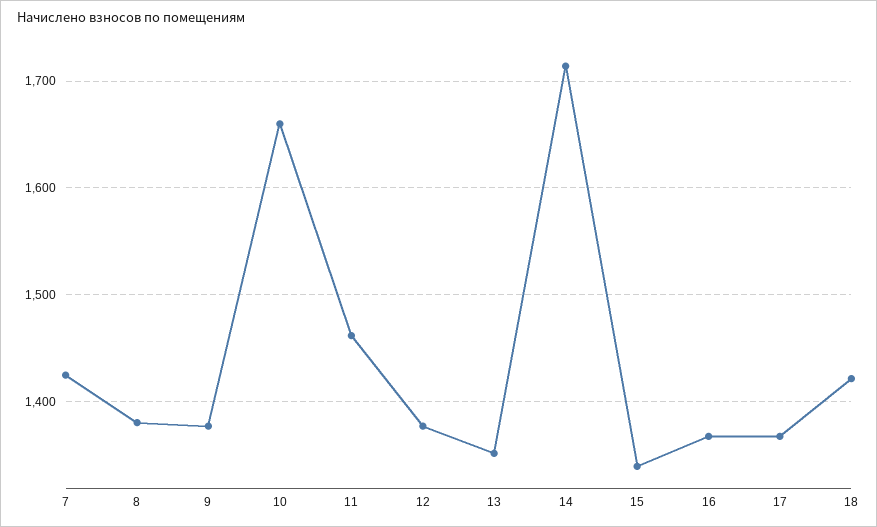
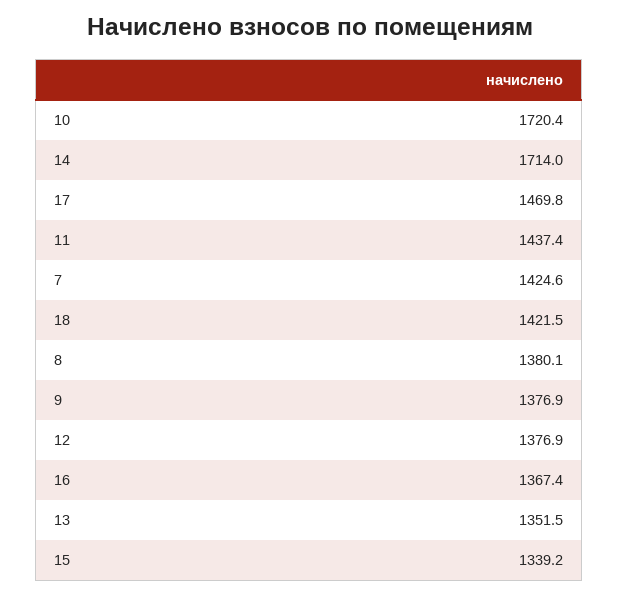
10: 1660 -> 1720.4
11: 1460 -> 1437.4
17: 1370 -> 1469.8

